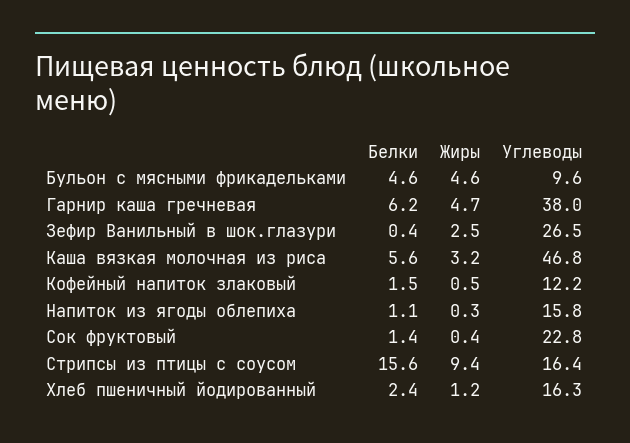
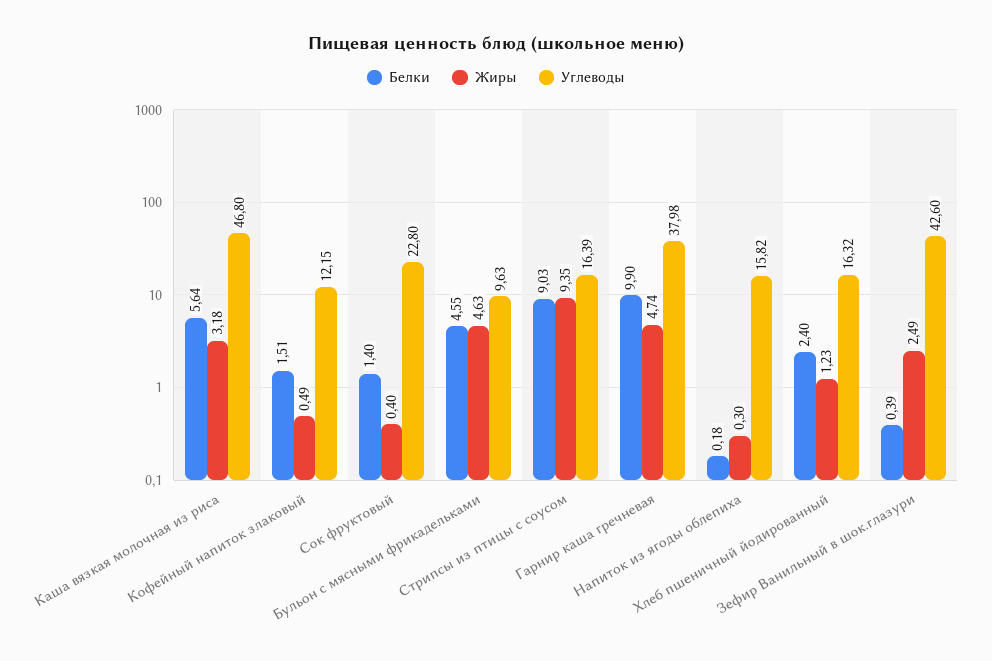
Белки, Гарнир каша гречневая: 6.2 -> 9.9
Углеводы, Зефир Ванильный в шок.глазури: 26.5 -> 42.6
Белки, Напиток из ягоды облепиха: 1.1 -> 0.18
Белки, Стрипсы из птицы с соусом: 15.6 -> 9.03

